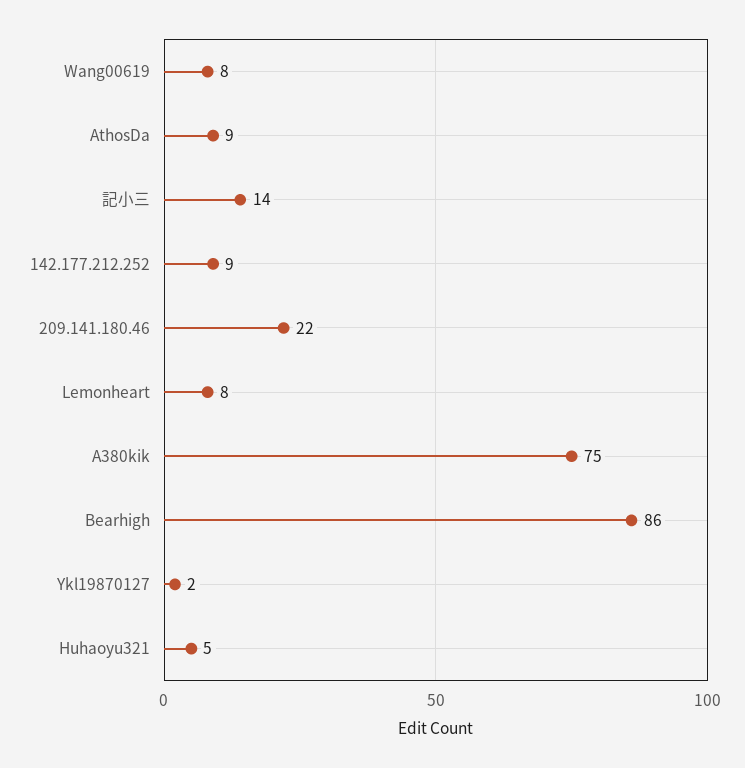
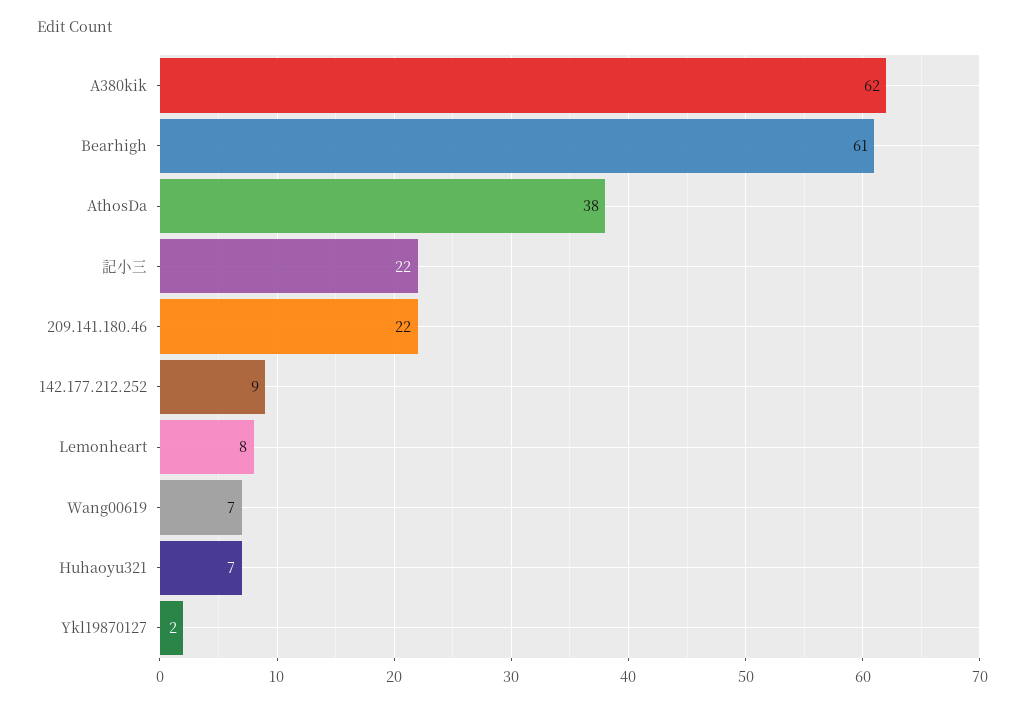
Wang00619: 8 -> 7
AthosDa: 9 -> 38
記小三: 14 -> 22
A380kik: 75 -> 62
Bearhigh: 86 -> 61
Huhaoyu321: 5 -> 7

